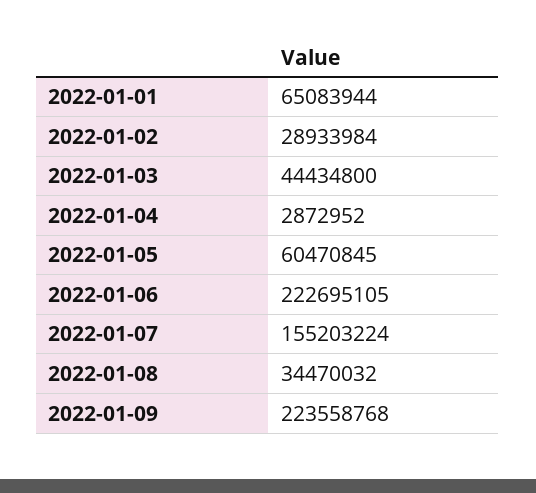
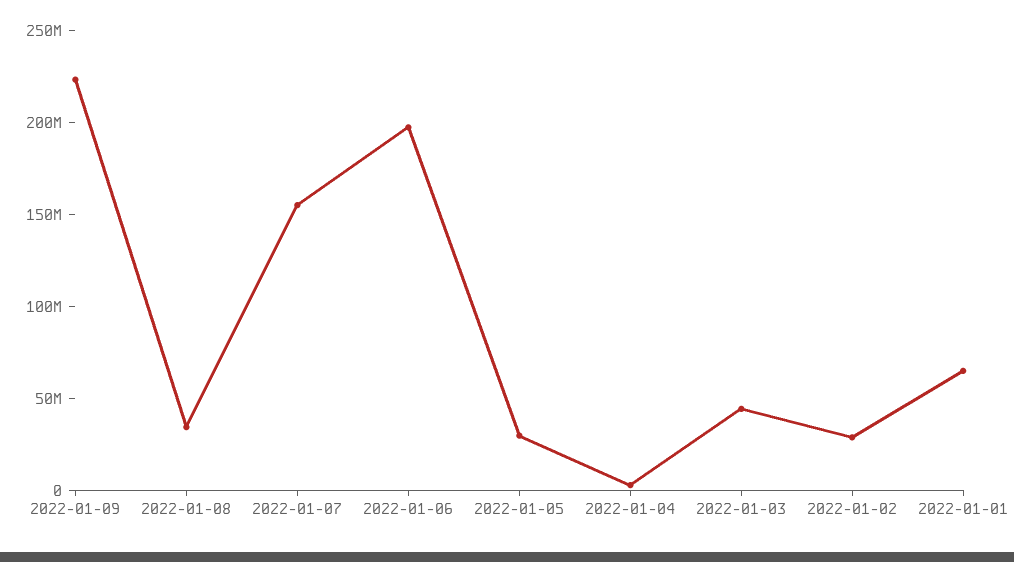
2022-01-05: 60470845 -> 30000000
2022-01-06: 222695105 -> 200000000

